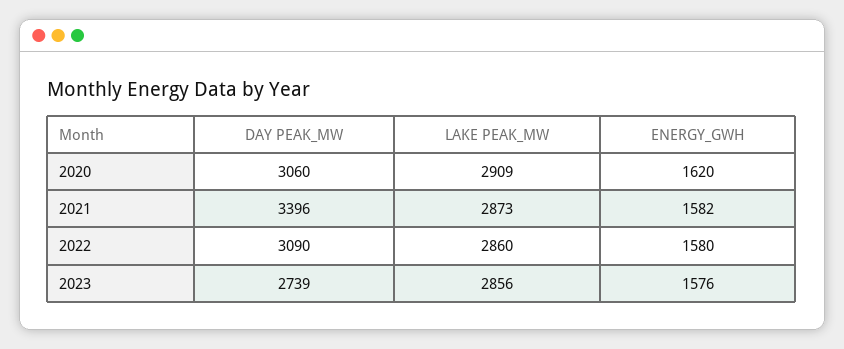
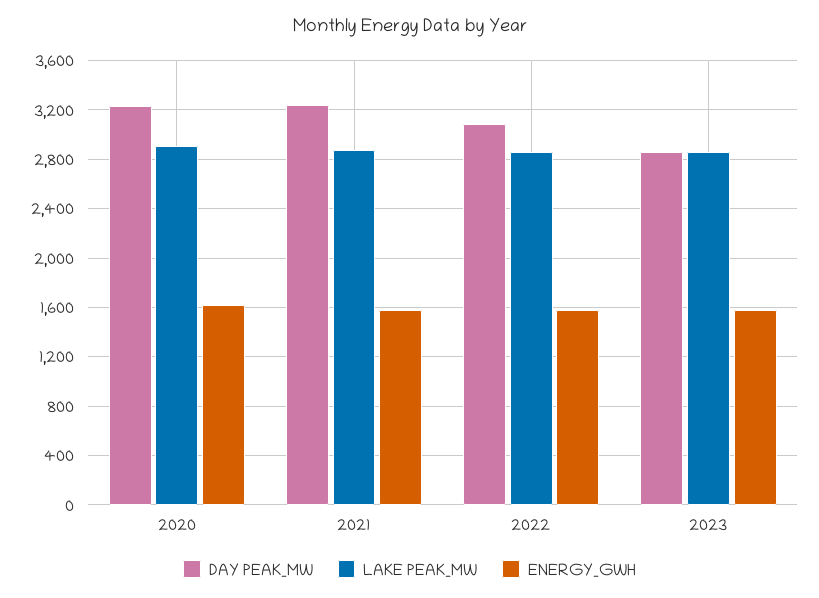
DAY PEAK_MW, 2020: 3060 -> 3250
DAY PEAK_MW, 2021: 3396 -> 3250
DAY PEAK_MW, 2023: 2739 -> 2850

